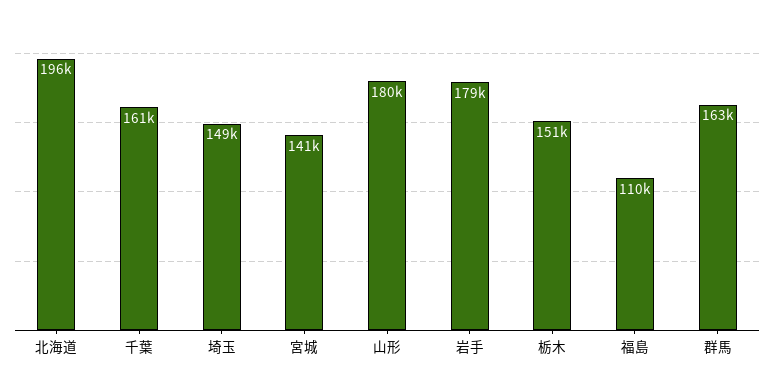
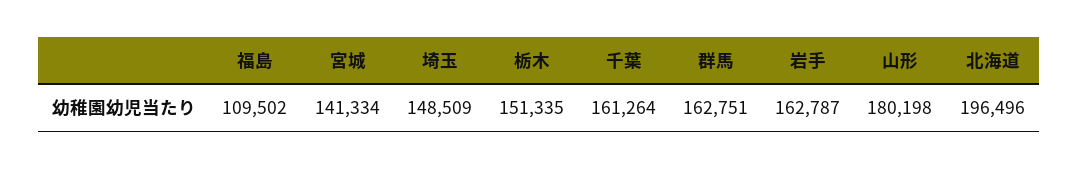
岩手: 179000 -> 162787

